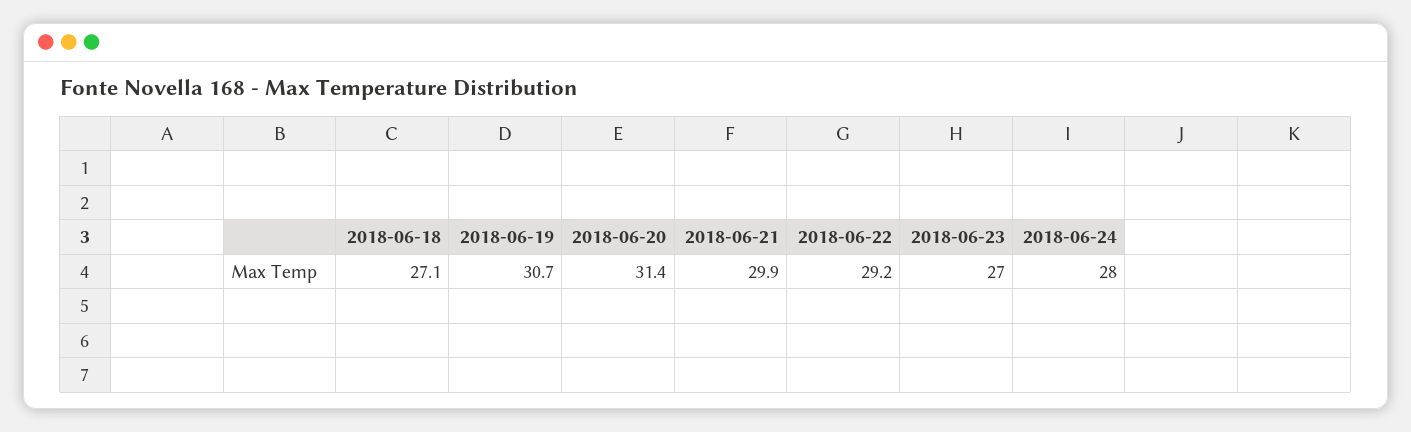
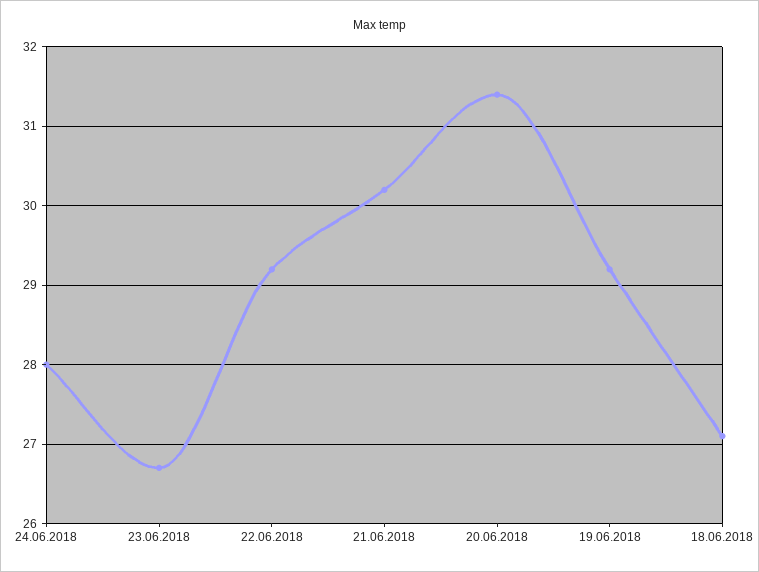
2018-06-19: 30.7 -> 29.2
2018-06-21: 29.9 -> 30.2
2018-06-23: 27 -> 26.7

